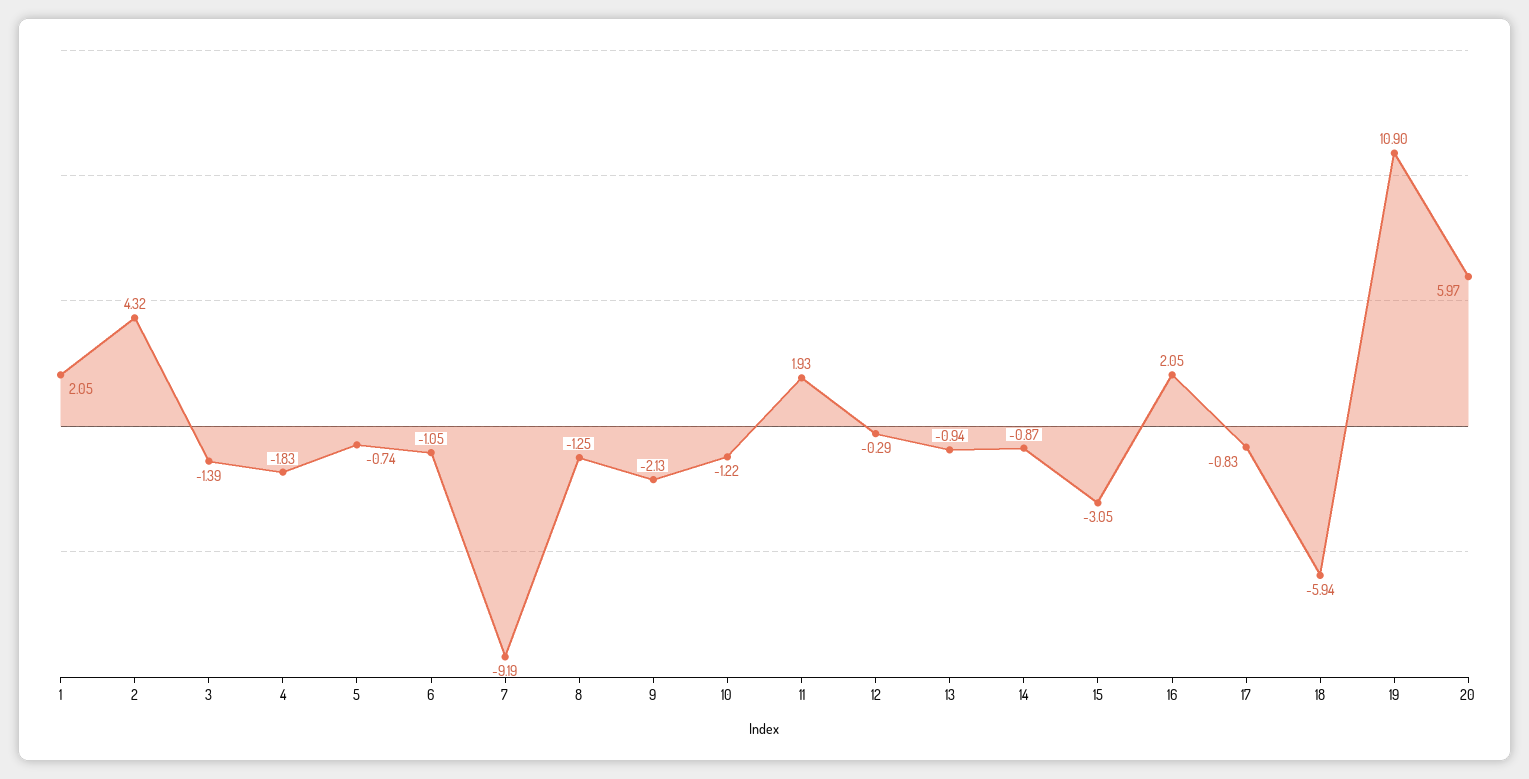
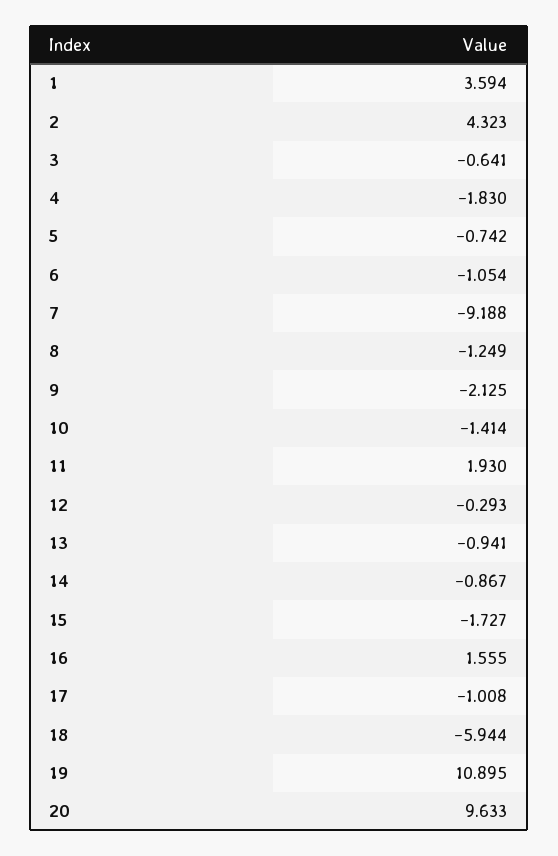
1: 2.05 -> 3.594
3: -1.39 -> -0.641
10: -1.22 -> -1.414
15: -3.05 -> -1.727
16: 2.05 -> 1.555
17: -0.83 -> -1.008
20: 5.97 -> 9.633

